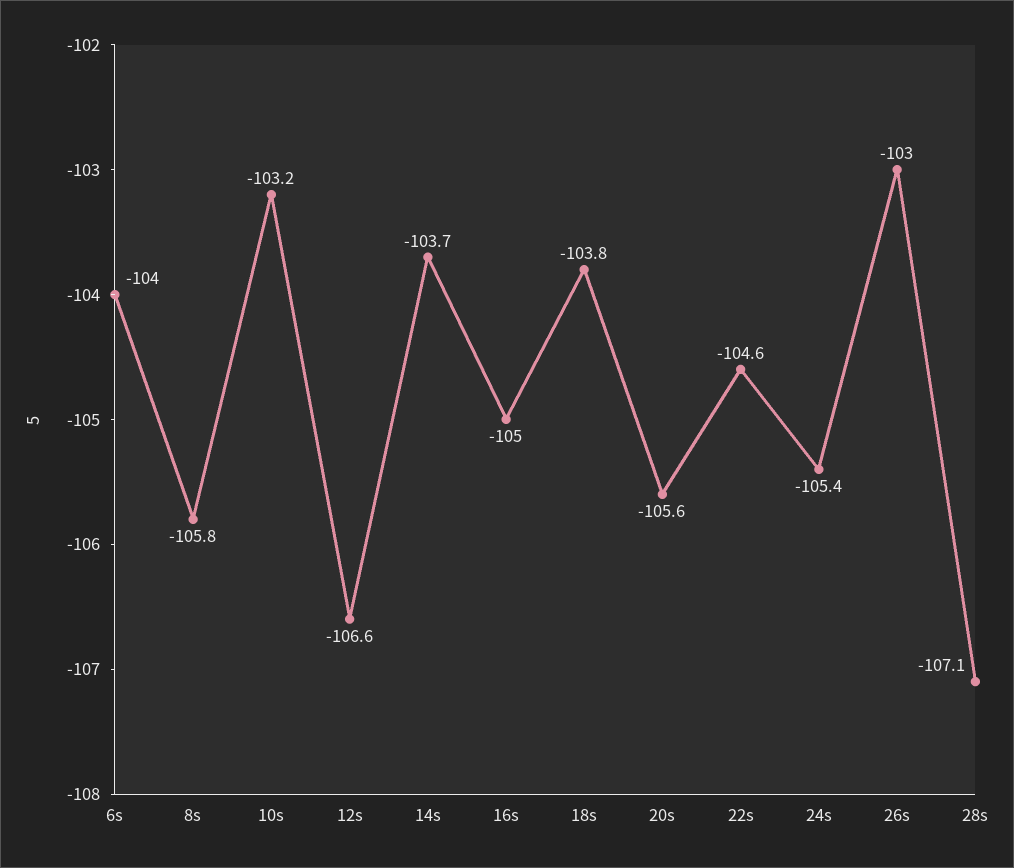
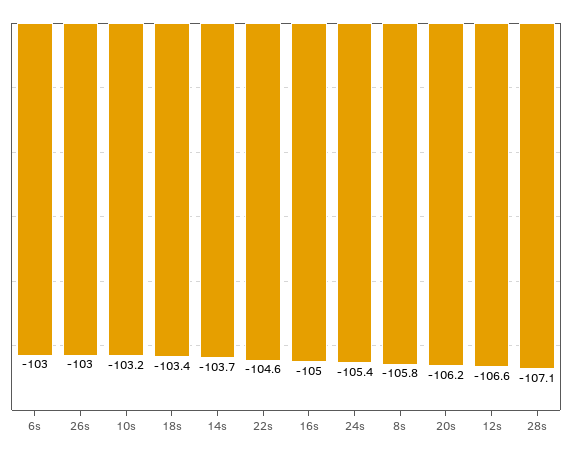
6s: -104 -> -103
18s: -103.8 -> -103.4
20s: -105.6 -> -106.2

